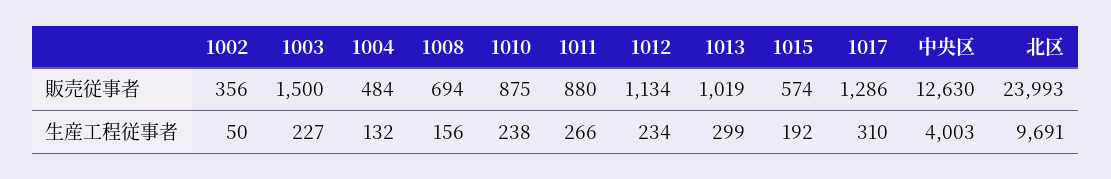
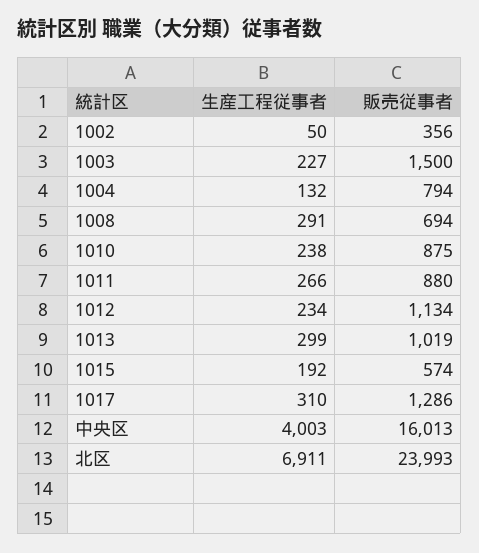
1004, 販売従事者: 484 -> 794
中央区, 販売従事者: 12630 -> 16013
1008, 生産工程従事者: 156 -> 291
北区, 生産工程従事者: 9691 -> 6911

